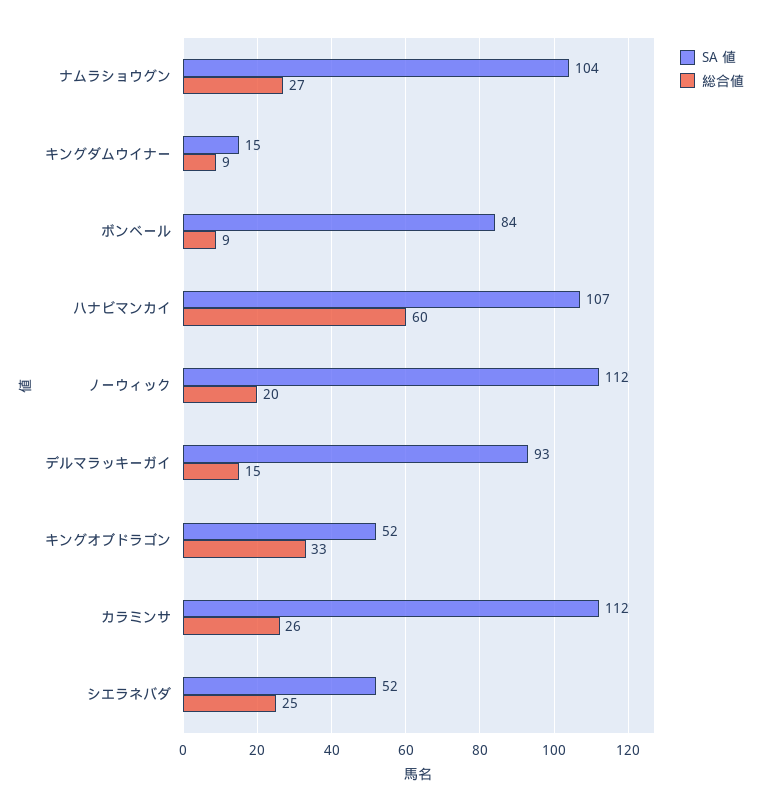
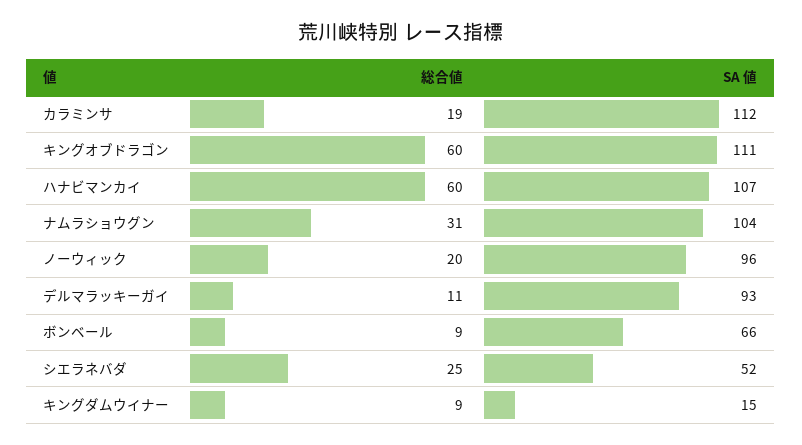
総合値, ナムラショウグン: 27 -> 31
SA 値, ボンベール: 84 -> 66
SA 値, ノーウィック: 112 -> 96
総合値, デルマラッキーガイ: 15 -> 11
SA 値, キングオブドラゴン: 52 -> 111
総合値, キングオブドラゴン: 33 -> 60
総合値, カラミンサ: 26 -> 19

